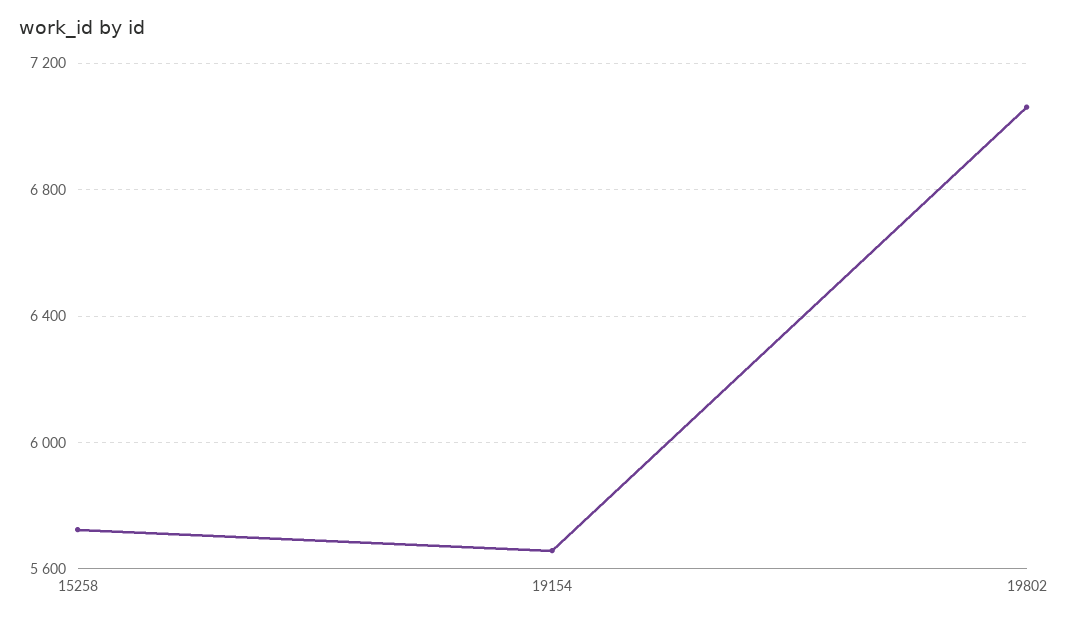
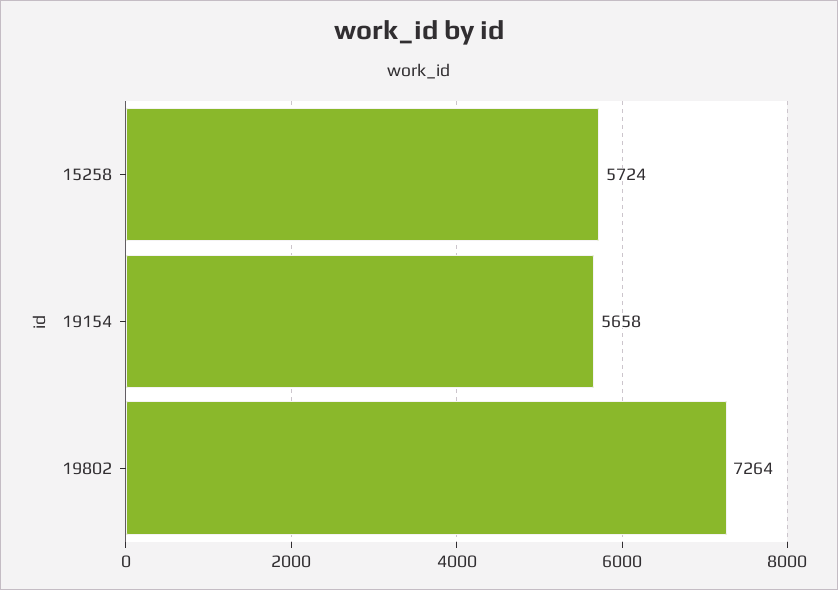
19802: 7050 -> 7264

